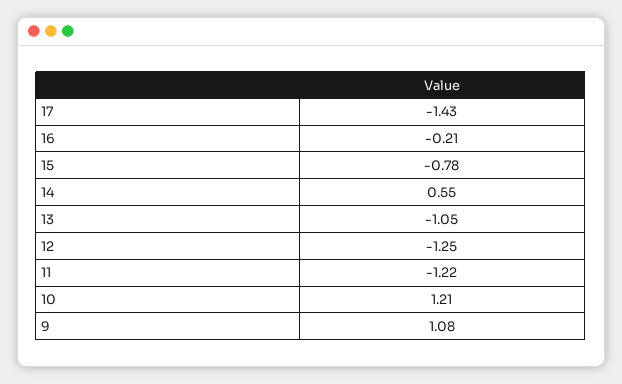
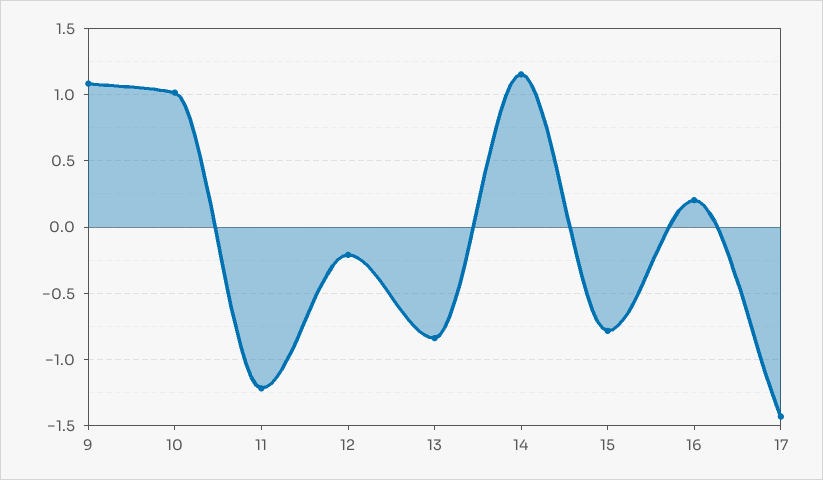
16: -0.21 -> 0.2
14: 0.55 -> 1.15
13: -1.05 -> -0.85
12: -1.25 -> -0.2
10: 1.21 -> 1

